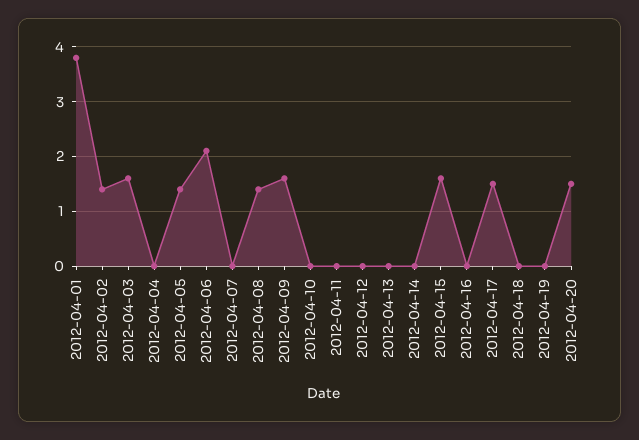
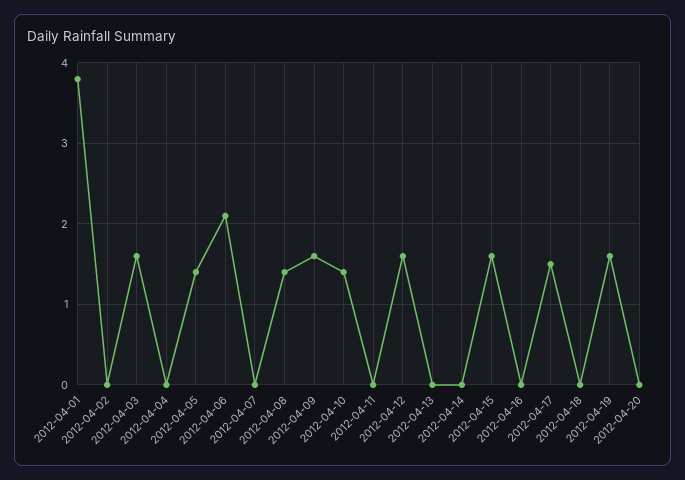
2012-04-02: 1.5 -> 0
2012-04-10: 0 -> 1.4
2012-04-12: 0 -> 1.6
2012-04-19: 0 -> 1.6
2012-04-20: 1.5 -> 0

